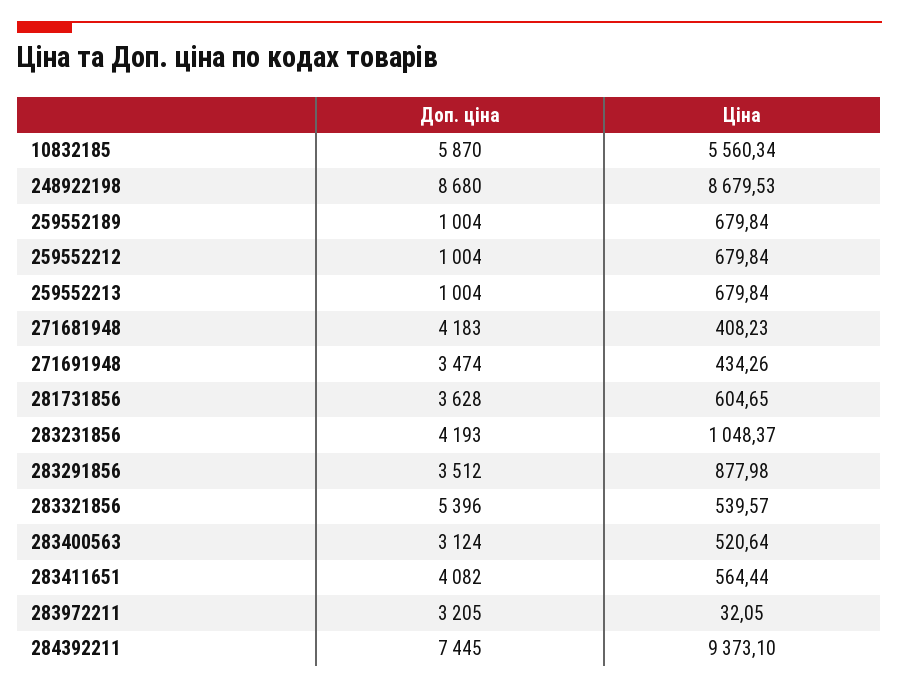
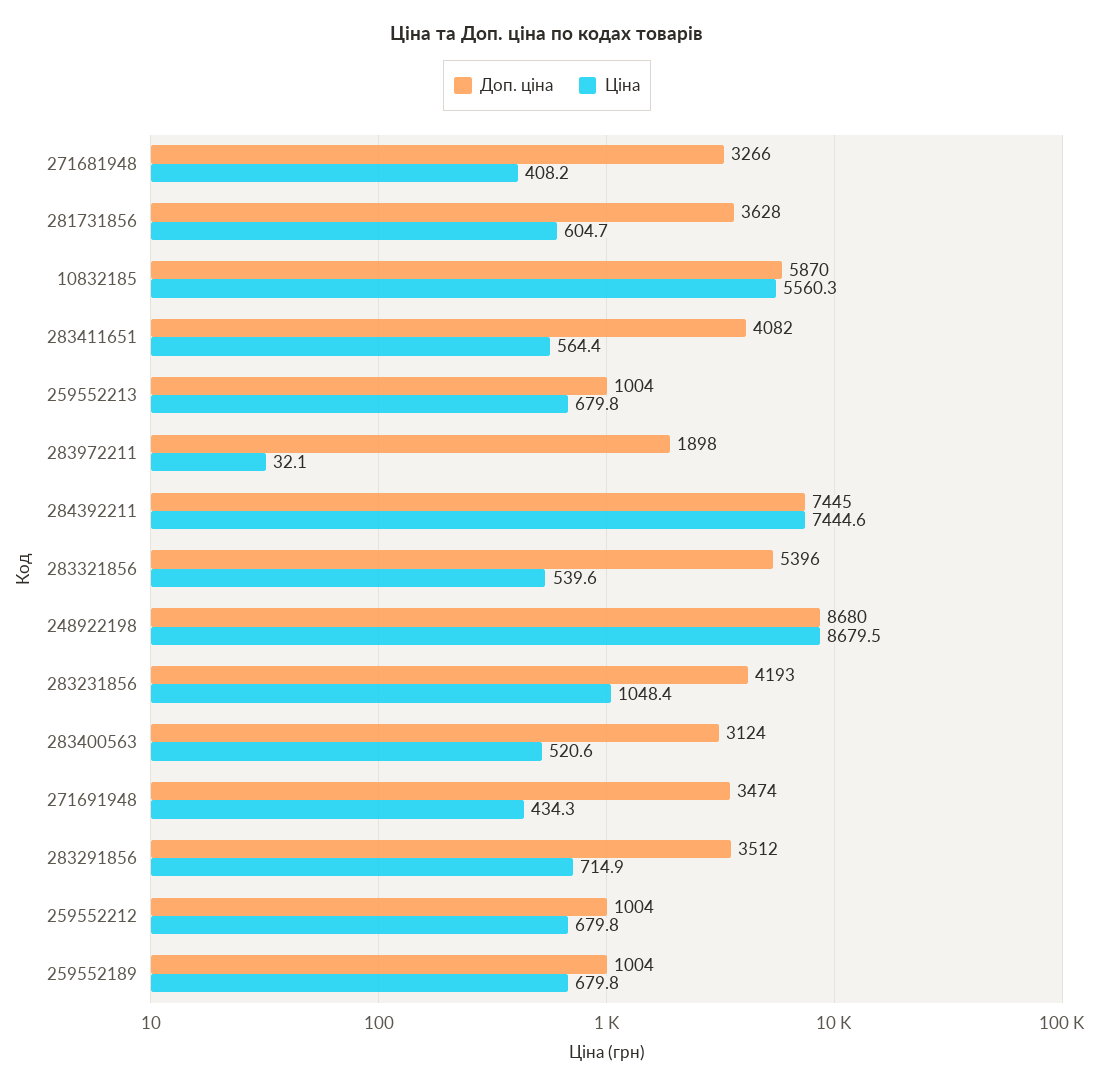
Доп. ціна, 271681948: 4183 -> 3266
Ціна, 283291856: 877.98 -> 714.9
Доп. ціна, 283972211: 3205 -> 1898
Ціна, 284392211: 9373.1 -> 7444.6

